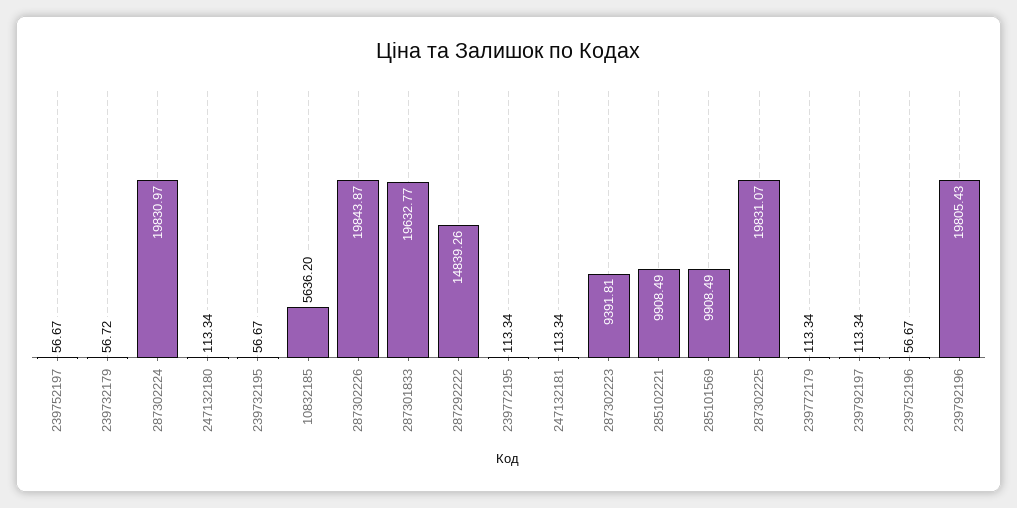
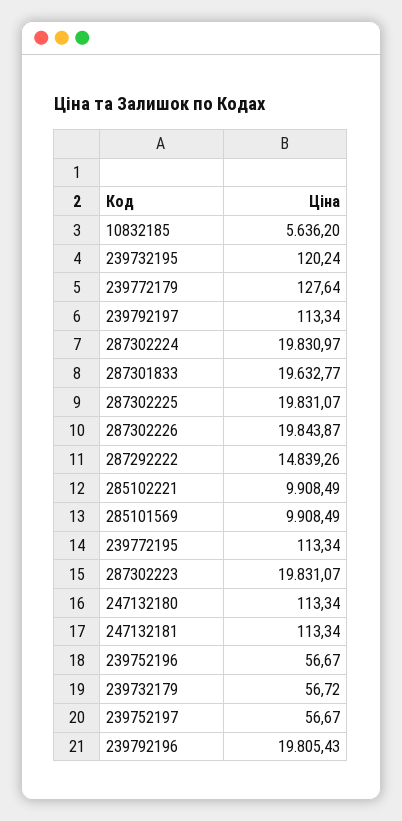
239732195: 56.67 -> 120.24
287302223: 9391.81 -> 19831.07
239772179: 113.34 -> 127.64

